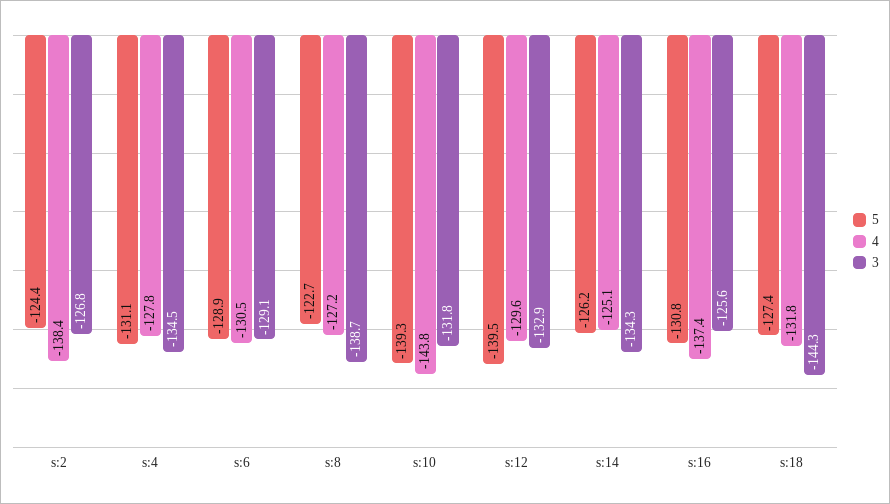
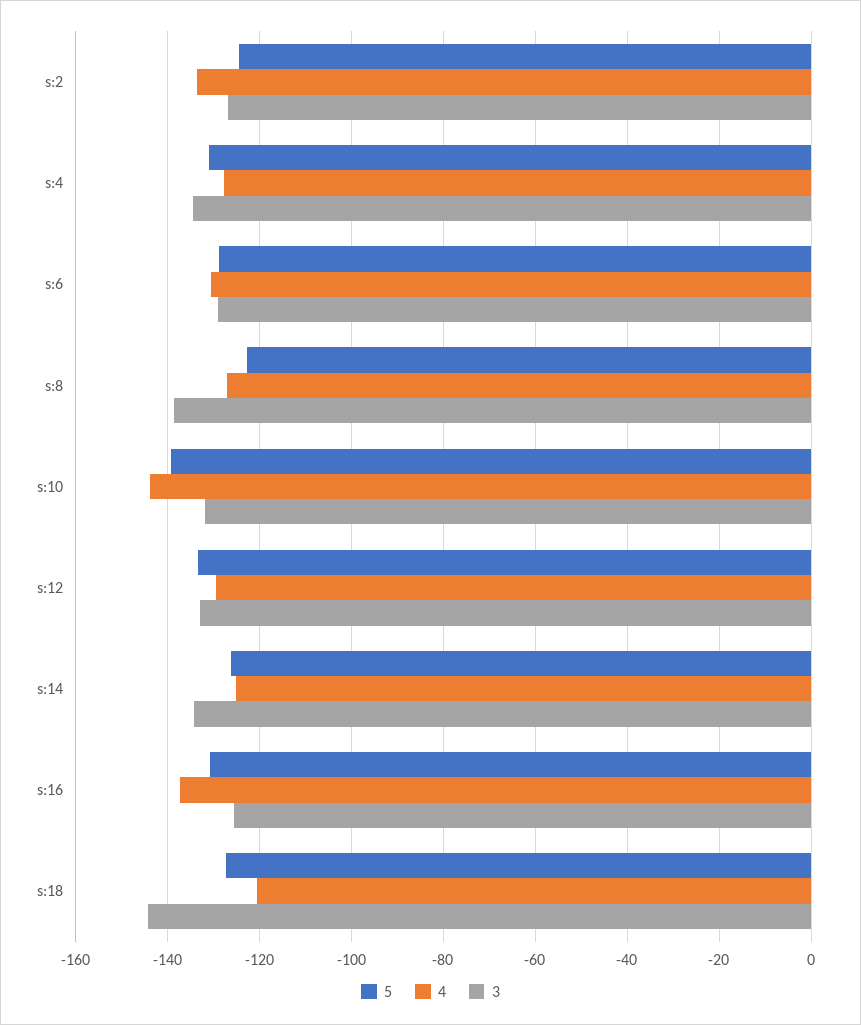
4, s:2: -138.4 -> -134
5, s:12: -139.5 -> -134
4, s:18: -131.8 -> -120

